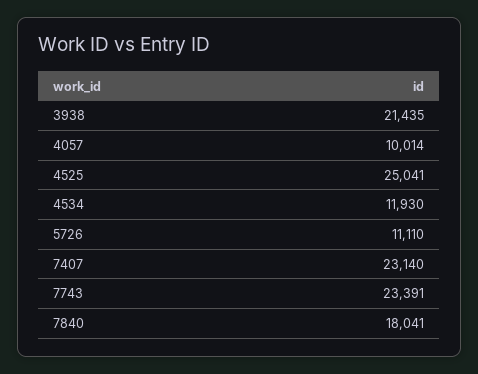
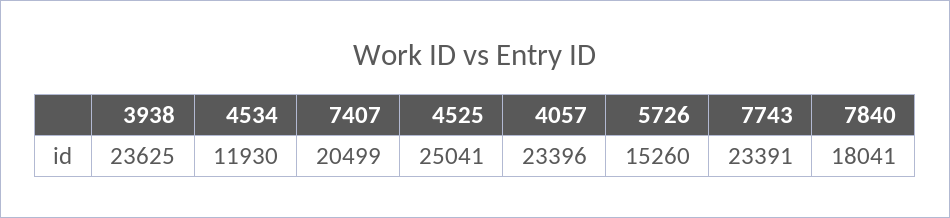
3938: 21435 -> 23625
4057: 10014 -> 23396
5726: 11110 -> 15260
7407: 23140 -> 20499

